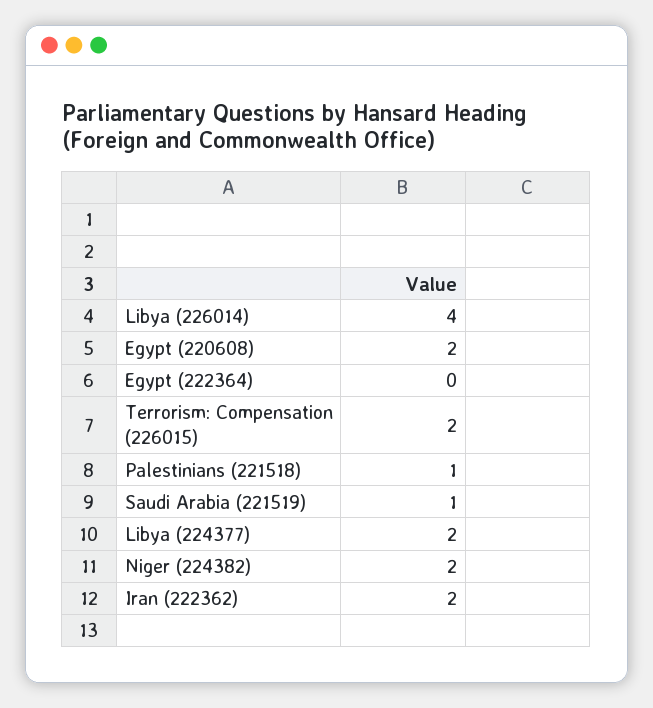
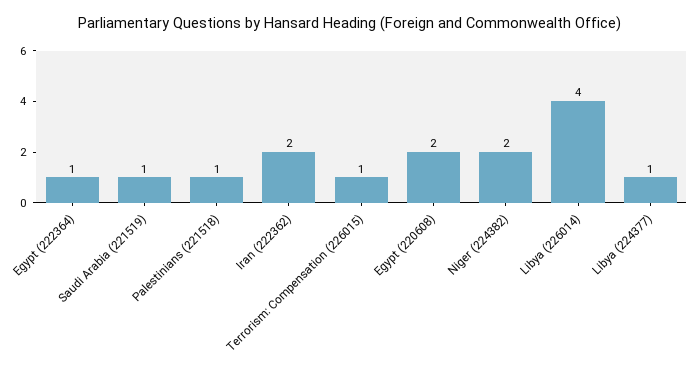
Egypt (222364): 0 -> 1
Terrorism: Compensation (226015): 2 -> 1
Libya (224377): 2 -> 1

